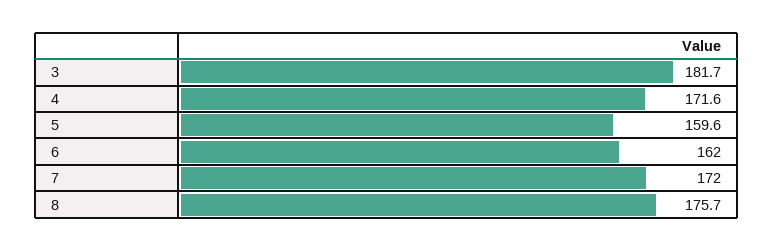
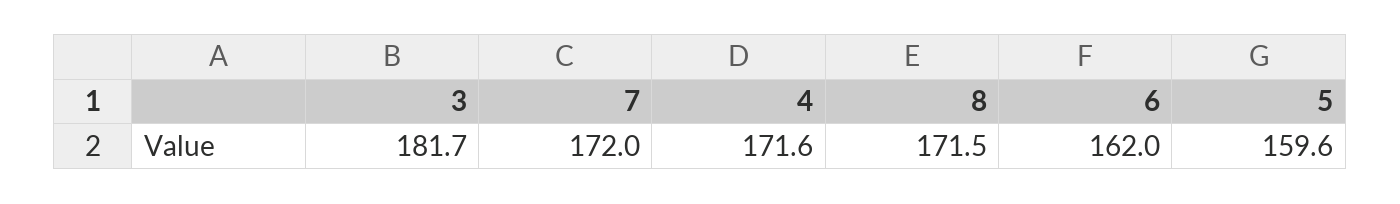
8: 175.7 -> 171.5

